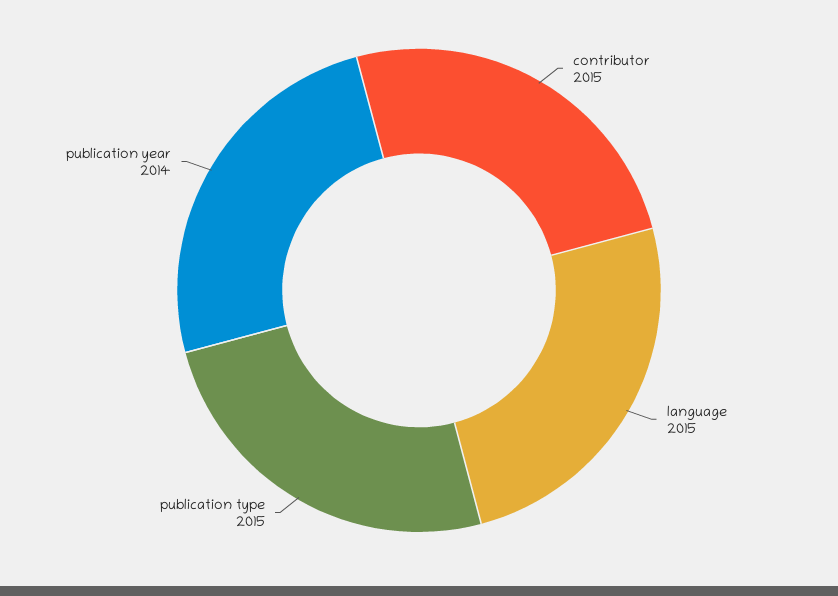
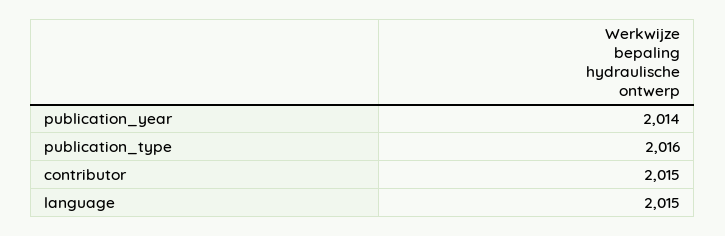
publication type: 2015 -> 2016

